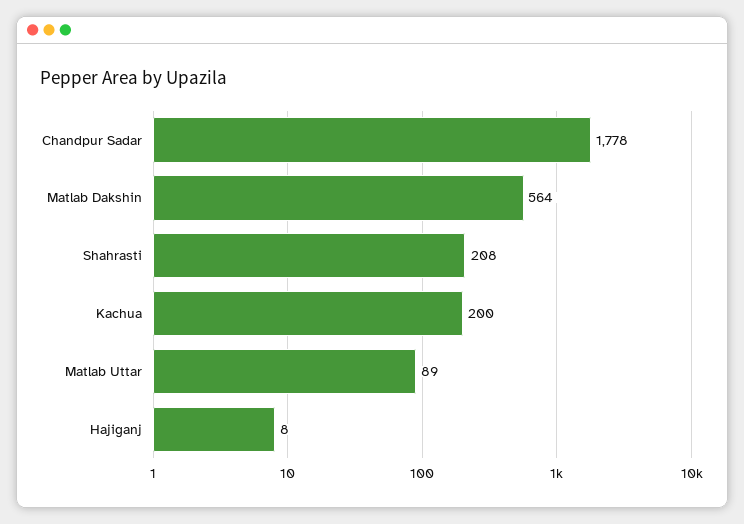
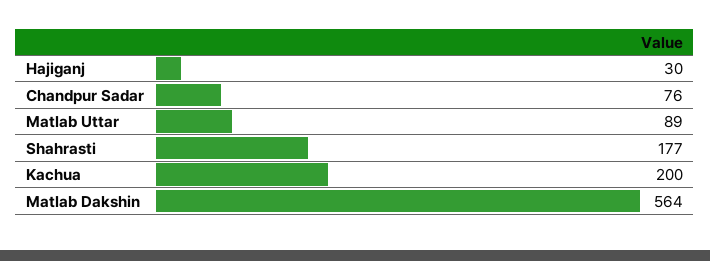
Chandpur Sadar: 1778 -> 76
Shahrasti: 208 -> 177
Hajiganj: 8 -> 30

